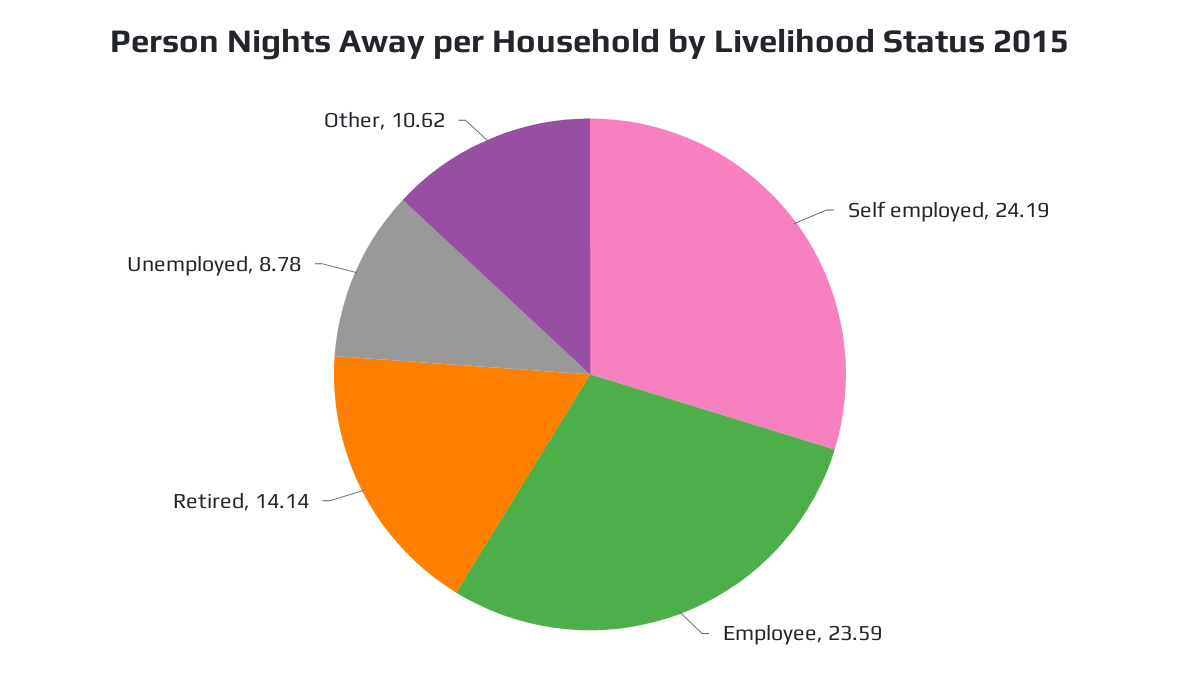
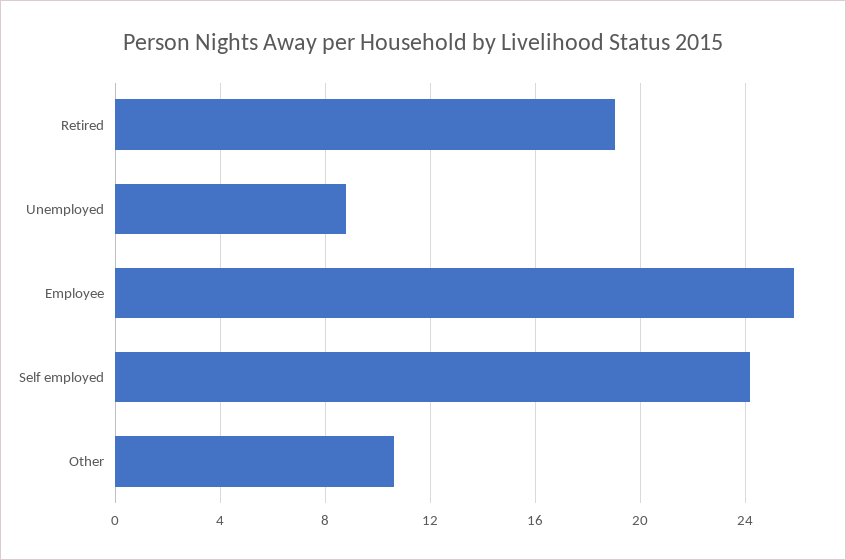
Employee: 23.59 -> 26
Retired: 14.14 -> 19

